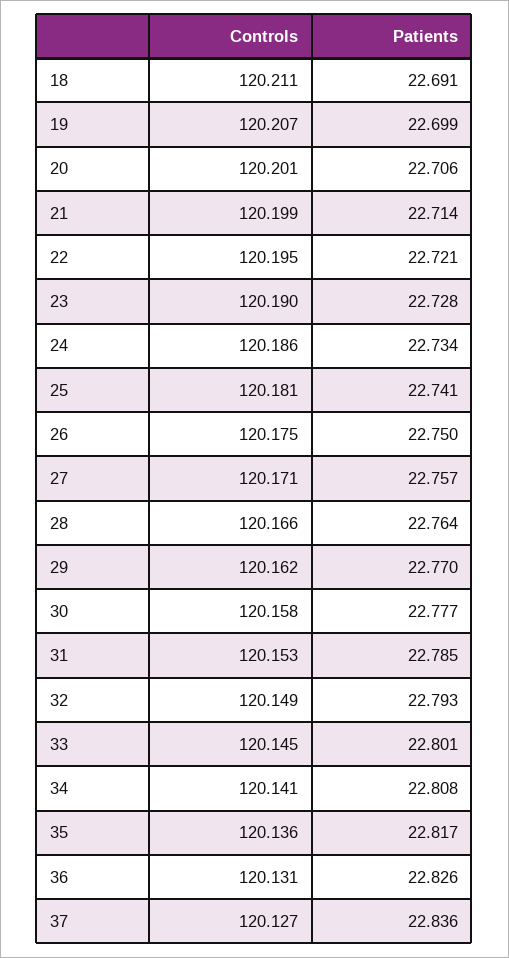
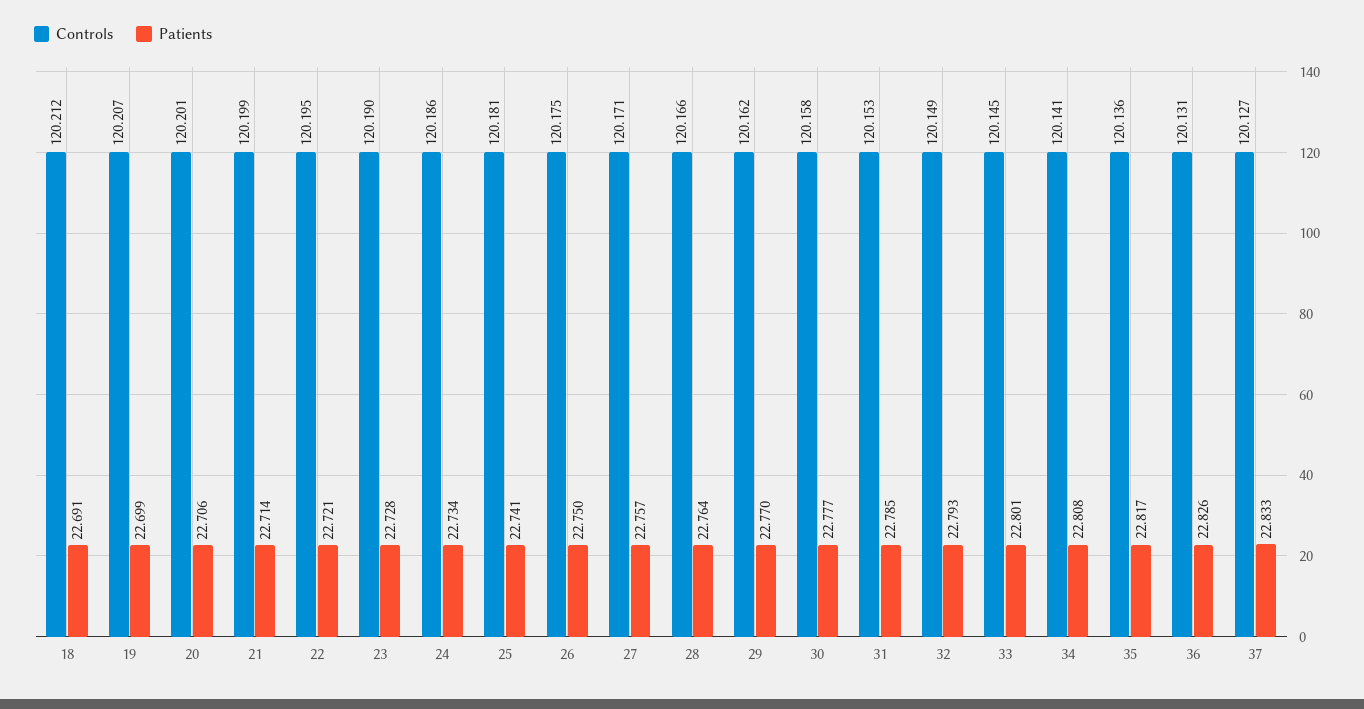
Controls, 18: 120.211 -> 120.212
Patients, 37: 22.836 -> 22.833

